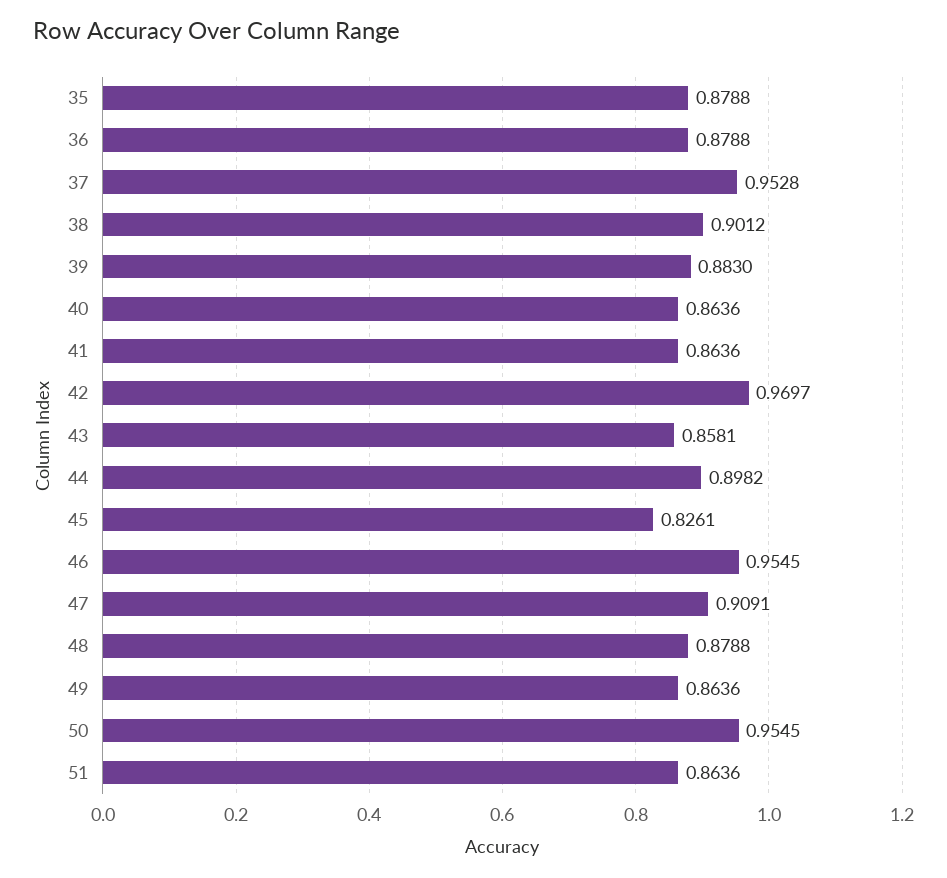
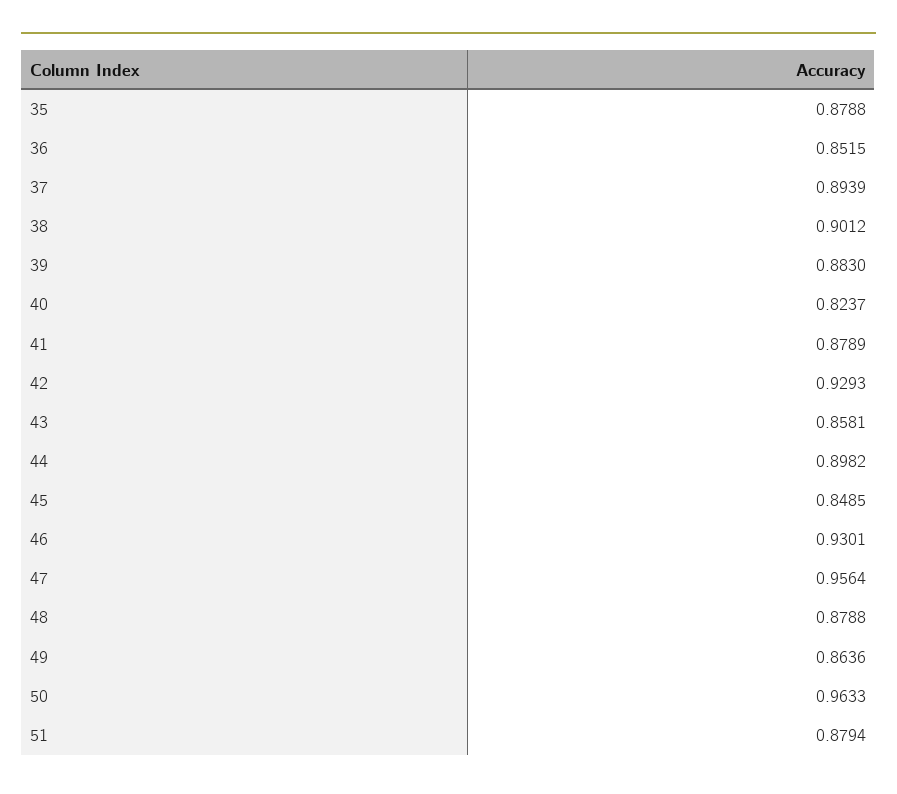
36: 0.8788 -> 0.8515
37: 0.9528 -> 0.8939
40: 0.8636 -> 0.8237
41: 0.8636 -> 0.8789
42: 0.9697 -> 0.9293
45: 0.8261 -> 0.8485
46: 0.9545 -> 0.9301
47: 0.9091 -> 0.9564
50: 0.9545 -> 0.9633
51: 0.8636 -> 0.8794

